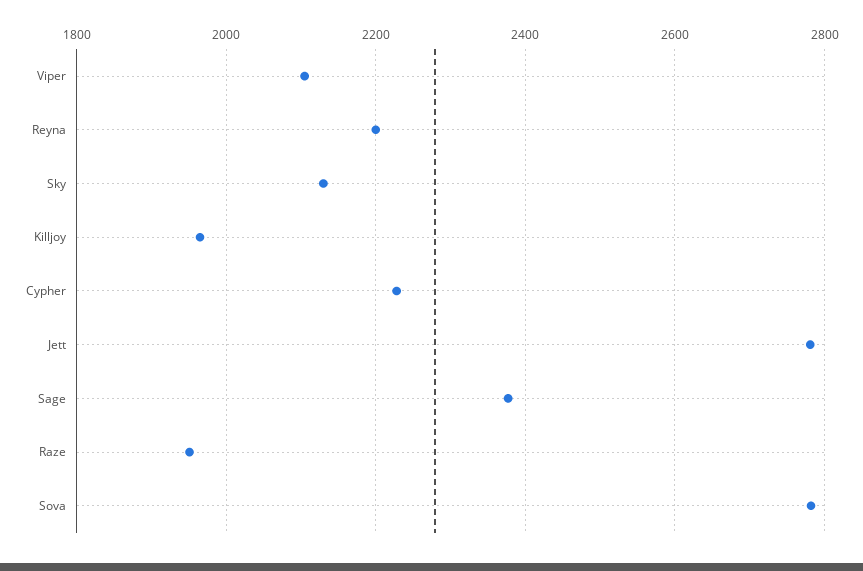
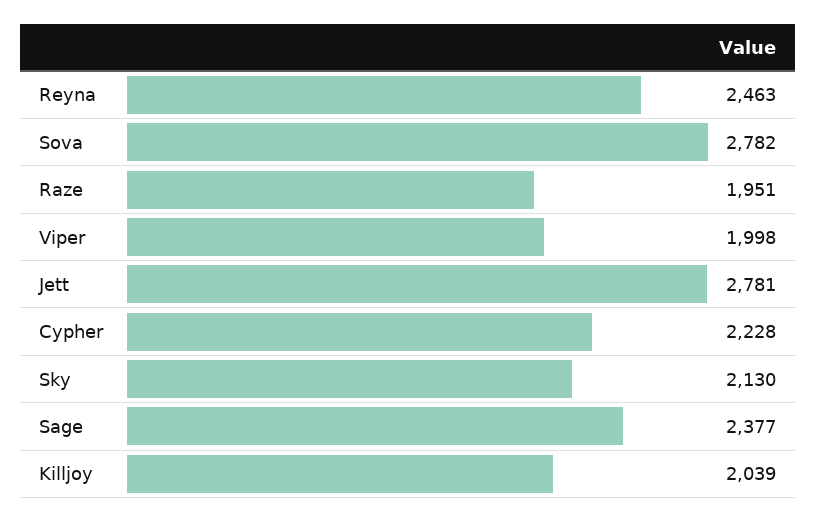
Viper: 2100 -> 1998
Reyna: 2200 -> 2463
Killjoy: 1960 -> 2039

